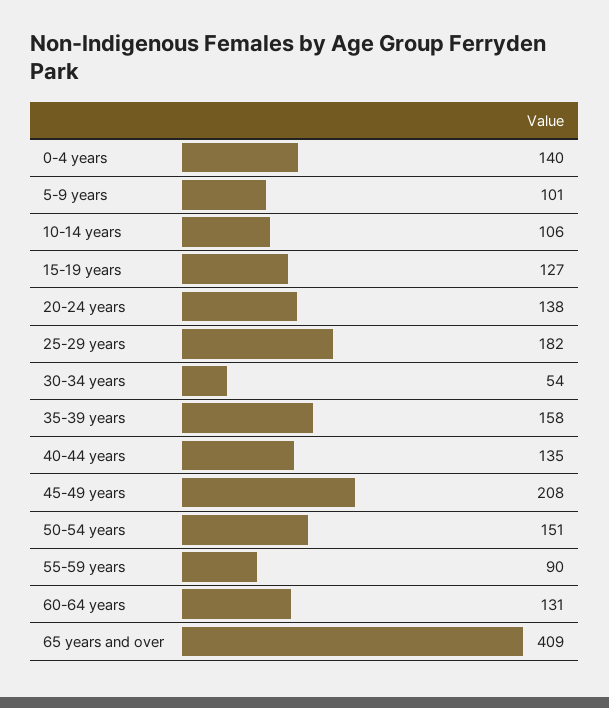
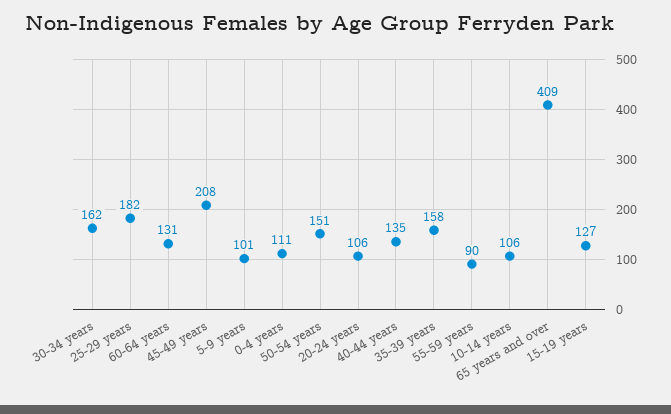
0-4 years: 140 -> 111
20-24 years: 138 -> 106
30-34 years: 54 -> 162

